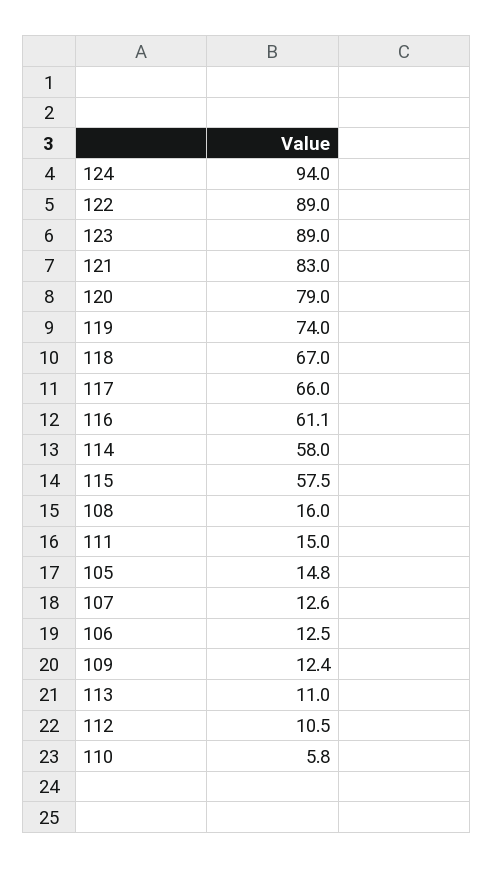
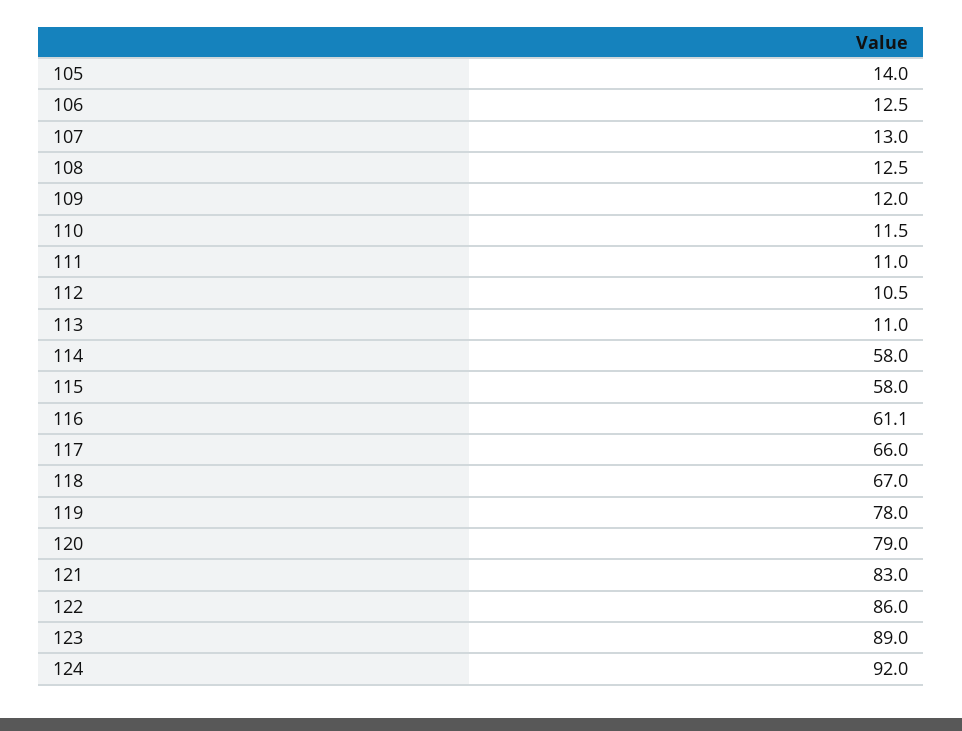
124: 94 -> 92
122: 89 -> 86
119: 74 -> 78
115: 57.5 -> 58
108: 16 -> 12.5
111: 15 -> 11
105: 14.8 -> 14
107: 12.6 -> 13
109: 12.4 -> 12
110: 5.8 -> 11.5

